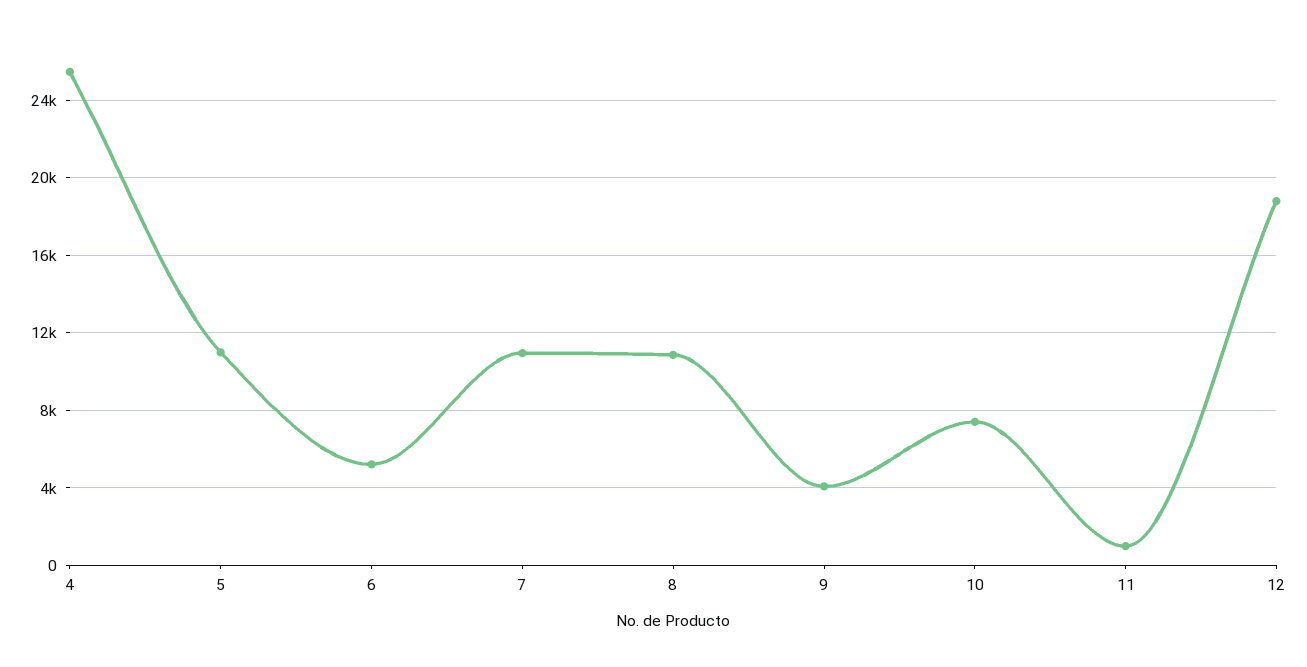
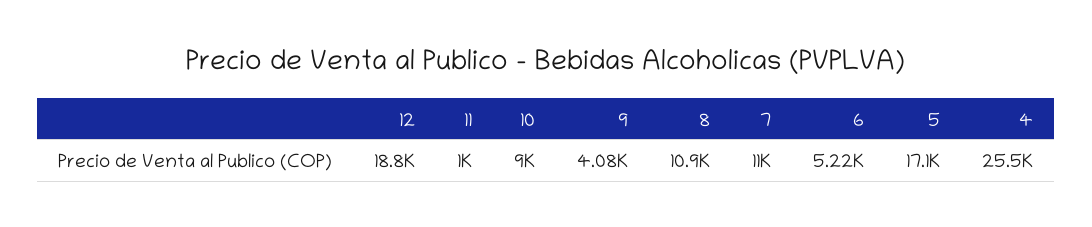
5: 11000 -> 17100
10: 7500 -> 9000

